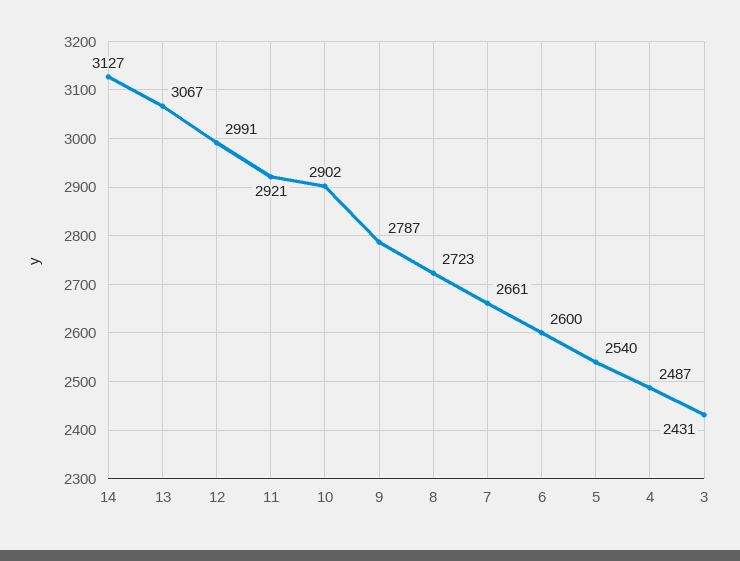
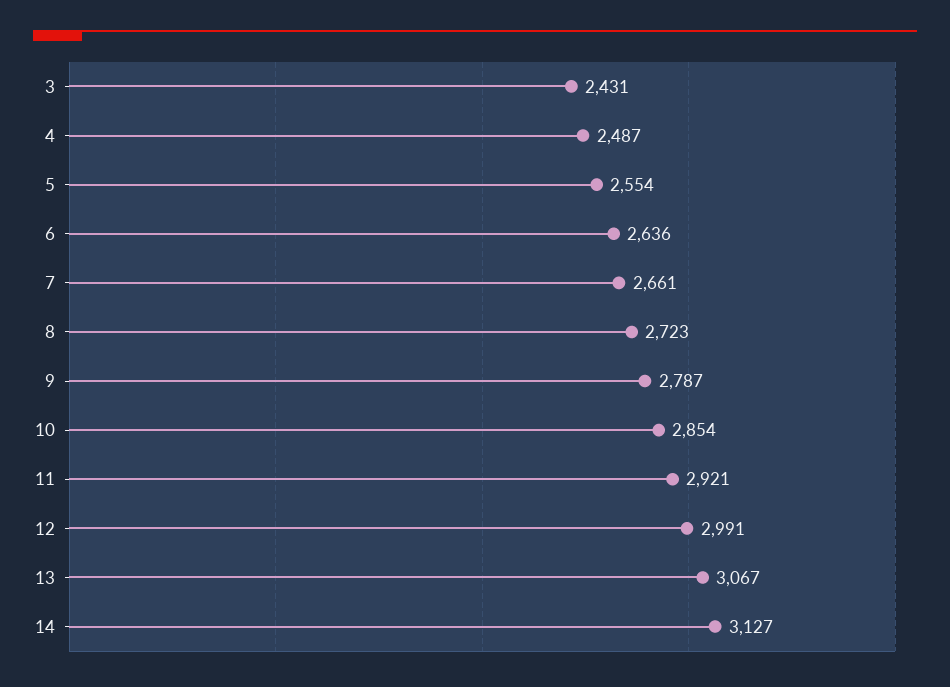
10: 2902 -> 2854
6: 2600 -> 2636
5: 2540 -> 2554

